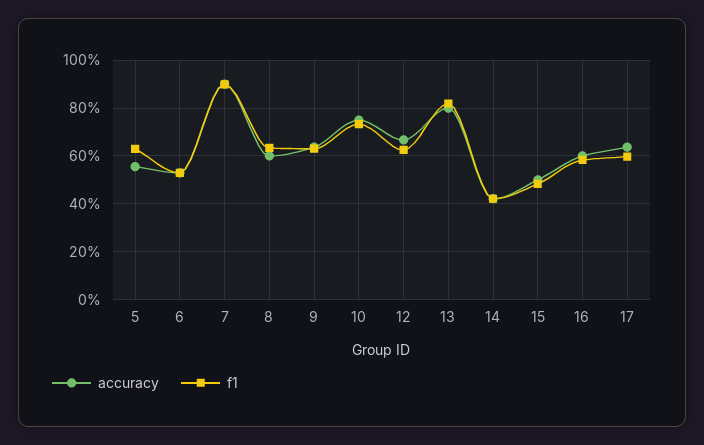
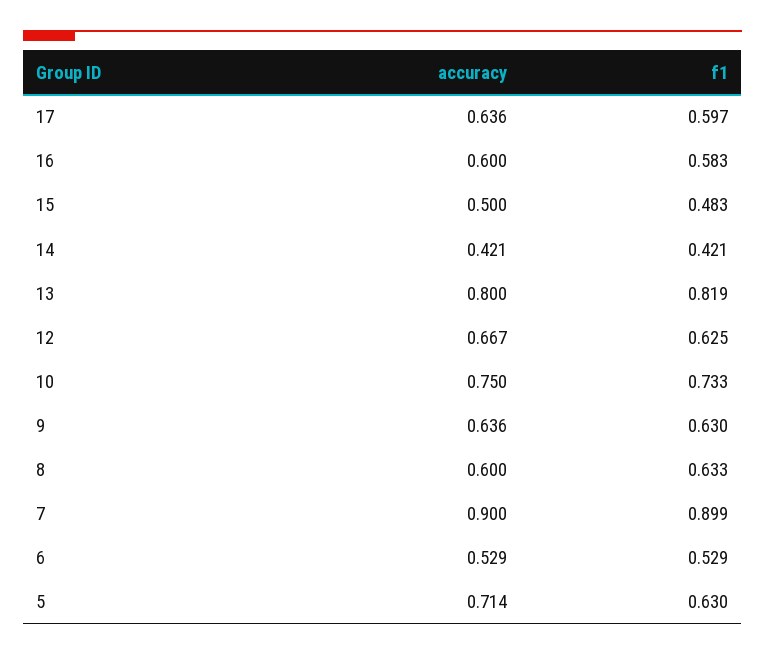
accuracy, 5: 0.55 -> 0.714

